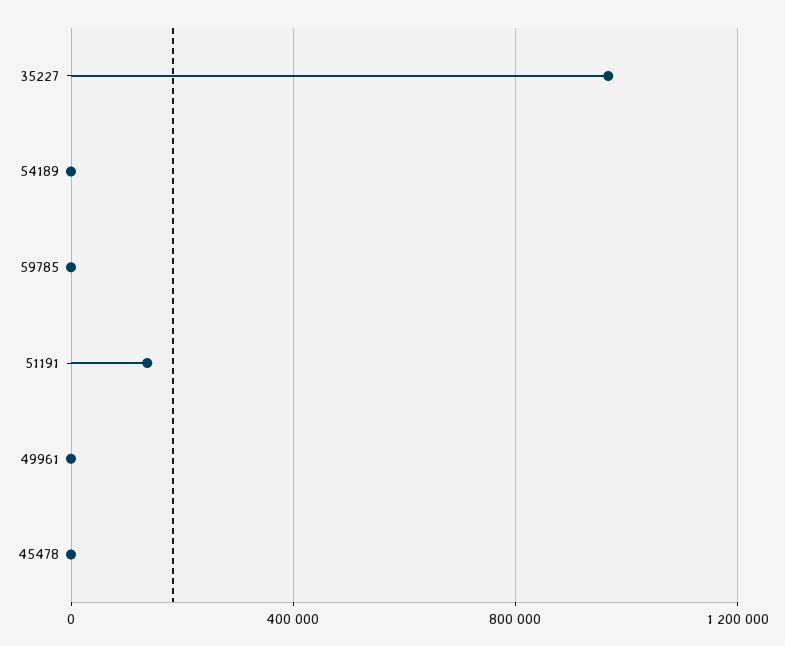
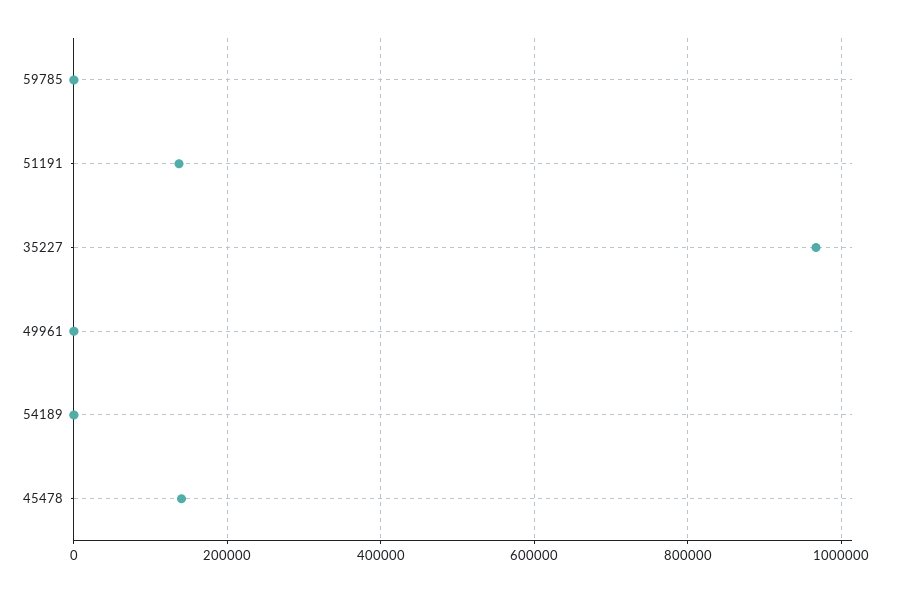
45478: 0 -> 140000

